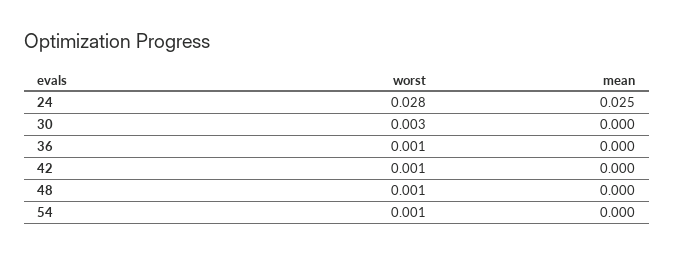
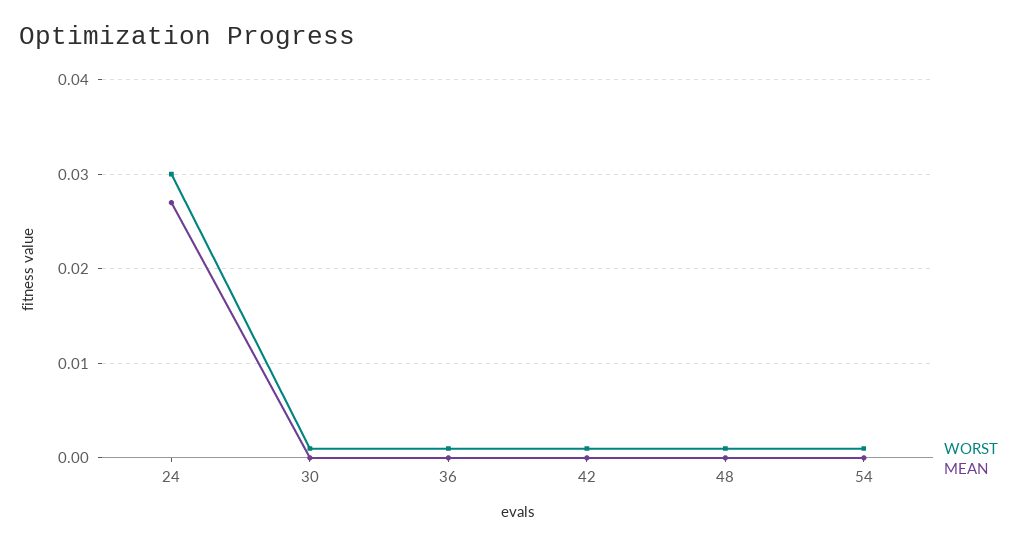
worst, 24: 0.028 -> 0.03
mean, 24: 0.025 -> 0.027
worst, 30: 0.003 -> 0.001

